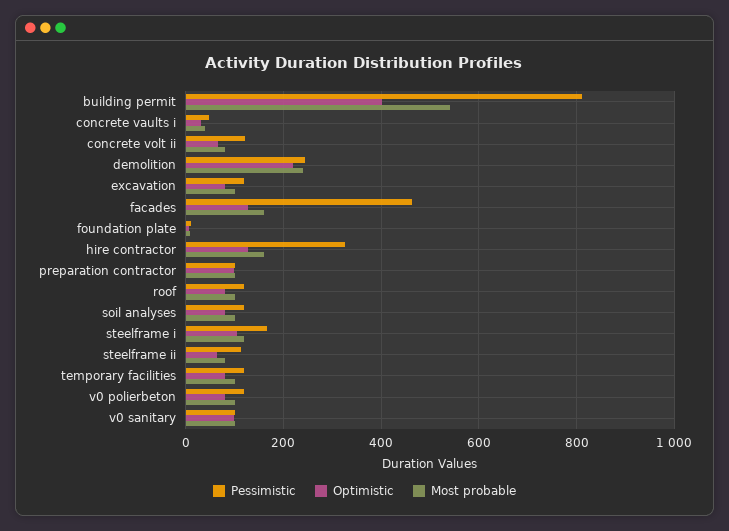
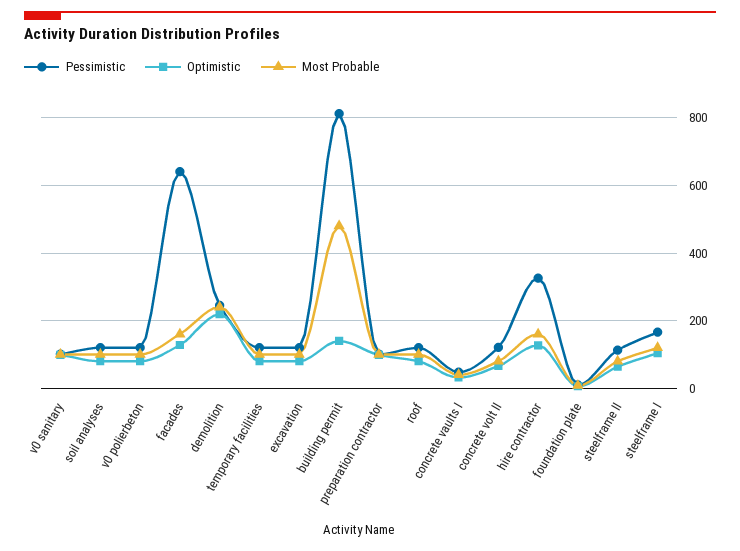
Optimistic, building permit: 400 -> 140
Most probable, building permit: 540 -> 480
Pessimistic, facades: 460 -> 640

